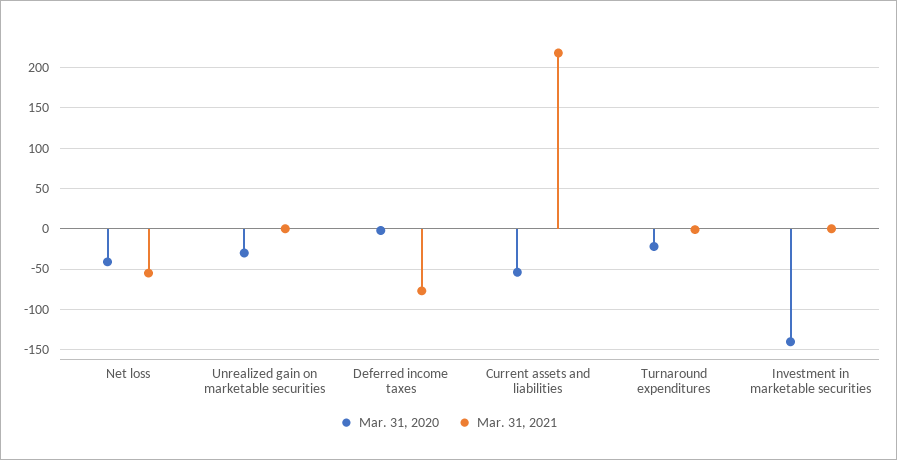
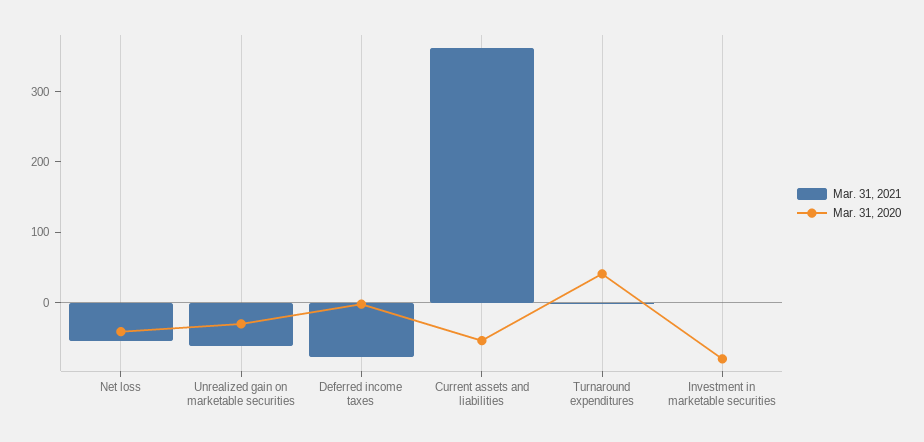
Mar. 31, 2021, Unrealized gain on marketable securities: 0 -> -60
Mar. 31, 2021, Current assets and liabilities: 220 -> 360
Mar. 31, 2020, Turnaround expenditures: -20 -> 40
Mar. 31, 2020, Investment in marketable securities: -140 -> -80

